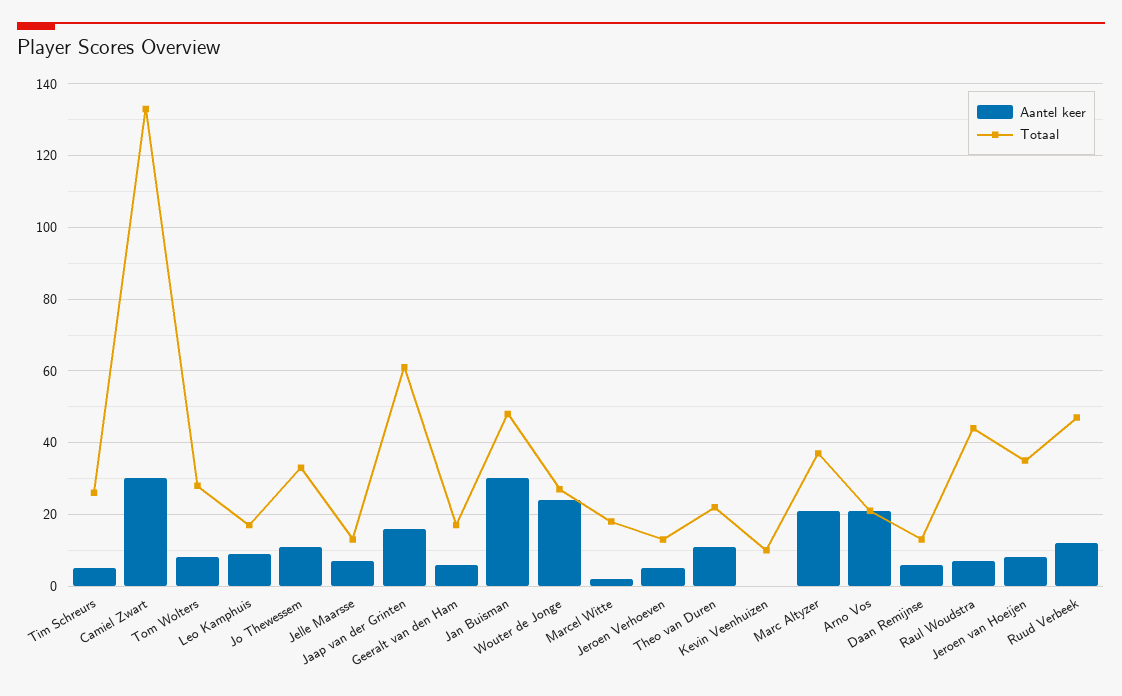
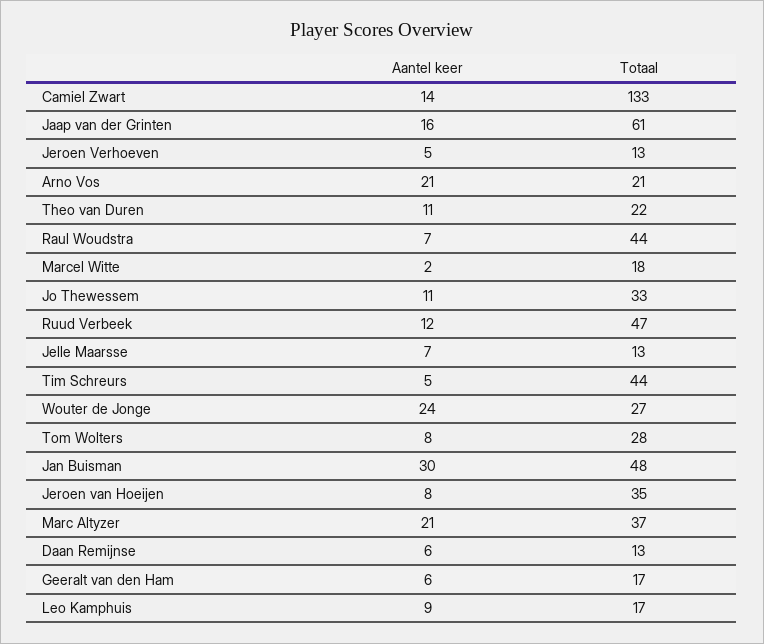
Totaal, Tim Schreurs: 25 -> 44
Aantel keer, Camiel Zwart: 30 -> 14
Aantel keer, Kevin Veenhuizen: 0 -> none
Totaal, Kevin Veenhuizen: 10 -> none

